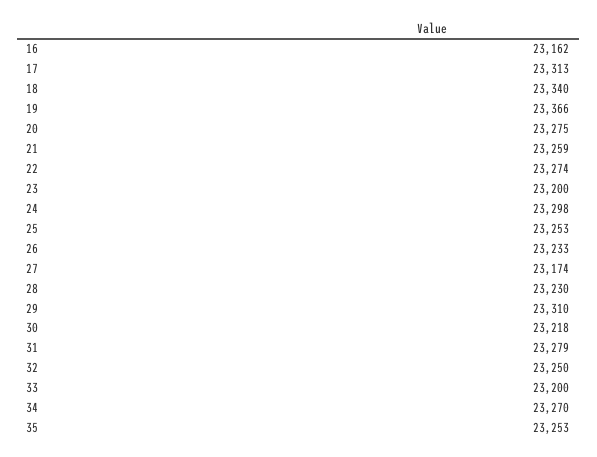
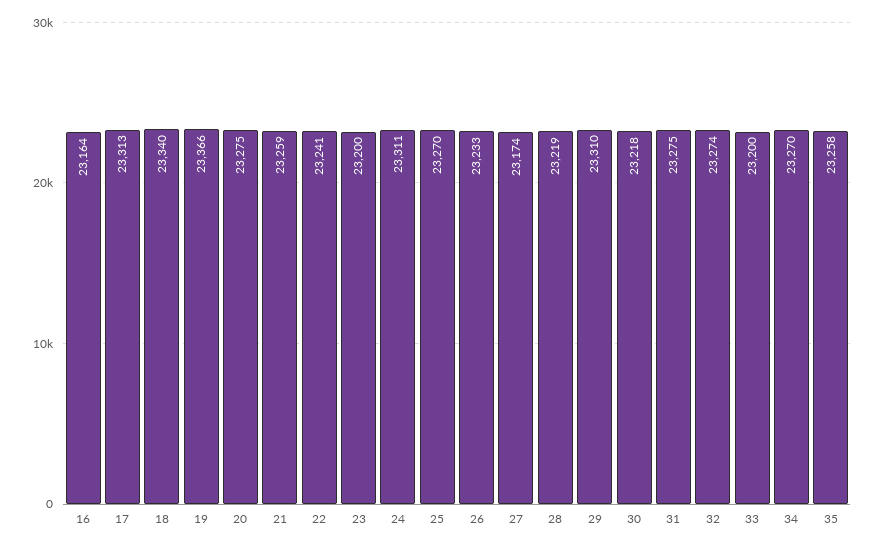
16: 23162 -> 23164
22: 23274 -> 23241
24: 23298 -> 23311
25: 23253 -> 23270
28: 23230 -> 23219
31: 23279 -> 23275
32: 23250 -> 23274
35: 23253 -> 23258

